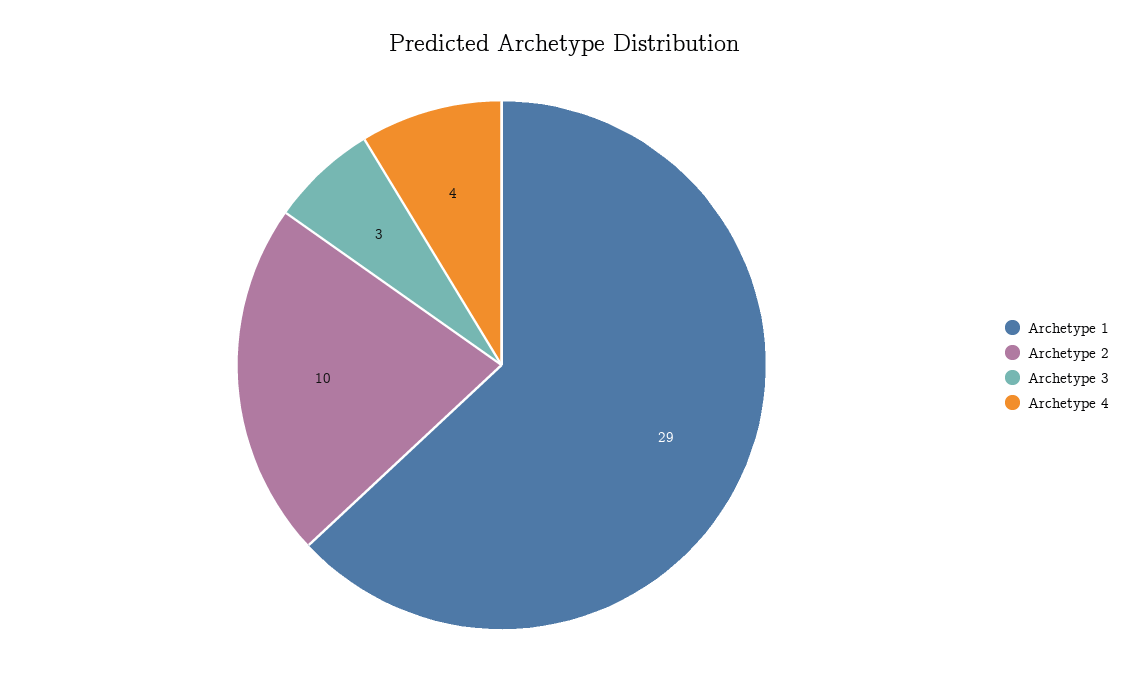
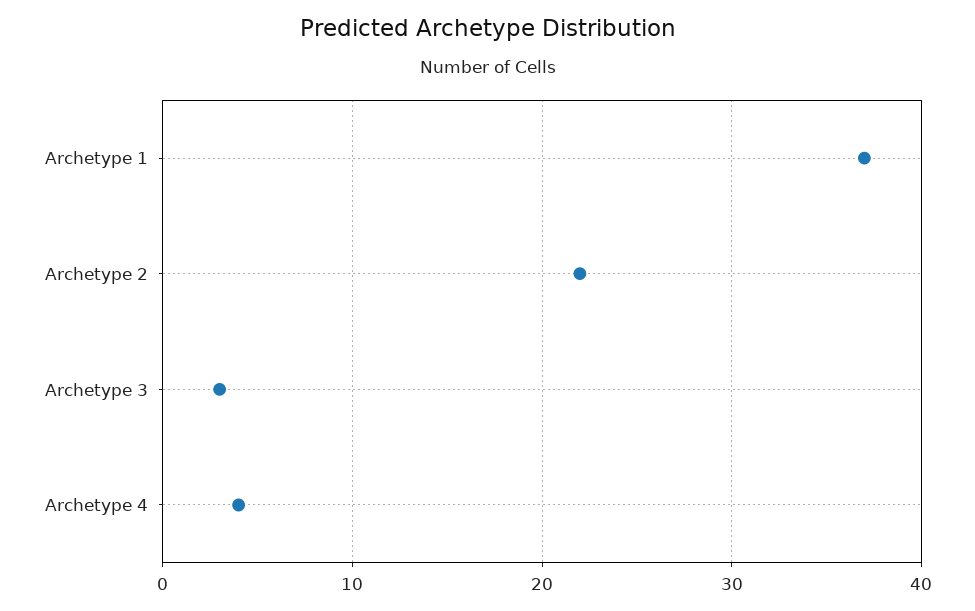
Archetype 1: 29 -> 37
Archetype 2: 10 -> 22

